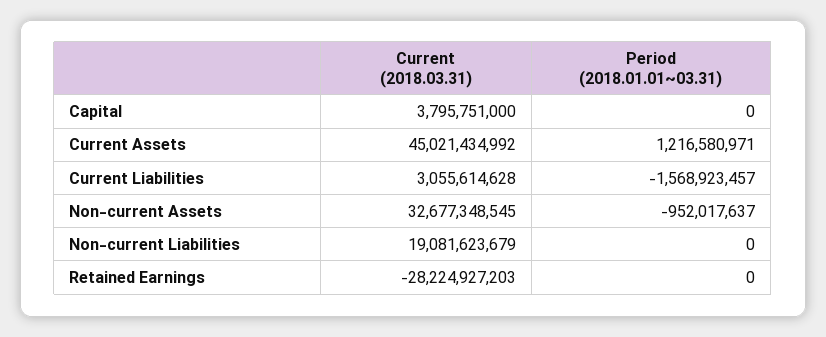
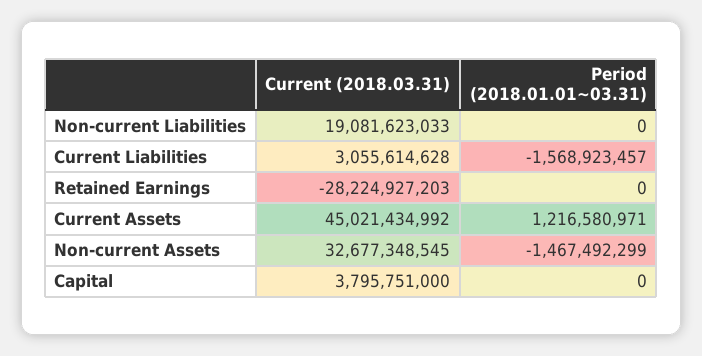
Period (2018.01.01~03.31), Non-current Assets: -952017637 -> -1467492299
Current (2018.03.31), Non-current Liabilities: 19081623679 -> 19081623033

